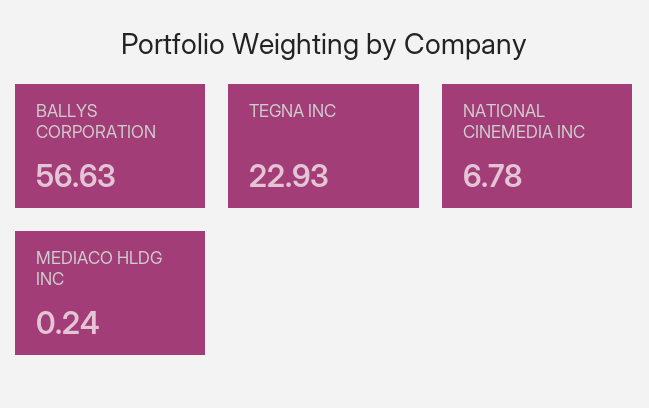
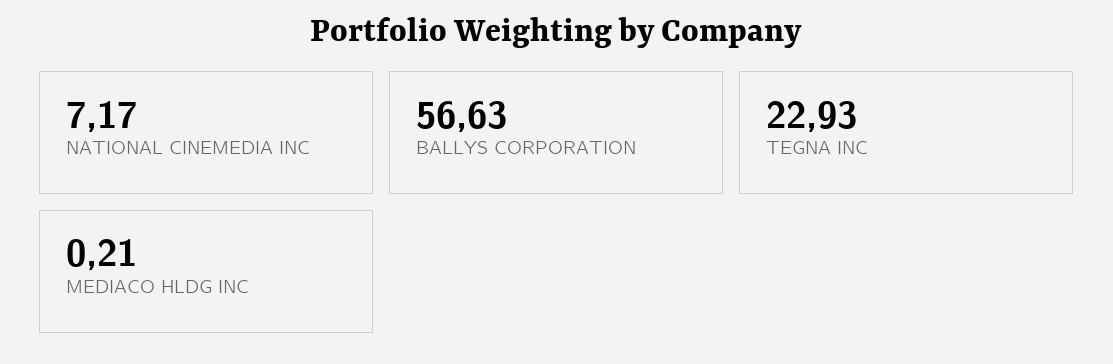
NATIONAL CINEMEDIA INC: 6.78 -> 7.17
MEDIACO HLDG INC: 0.24 -> 0.21

